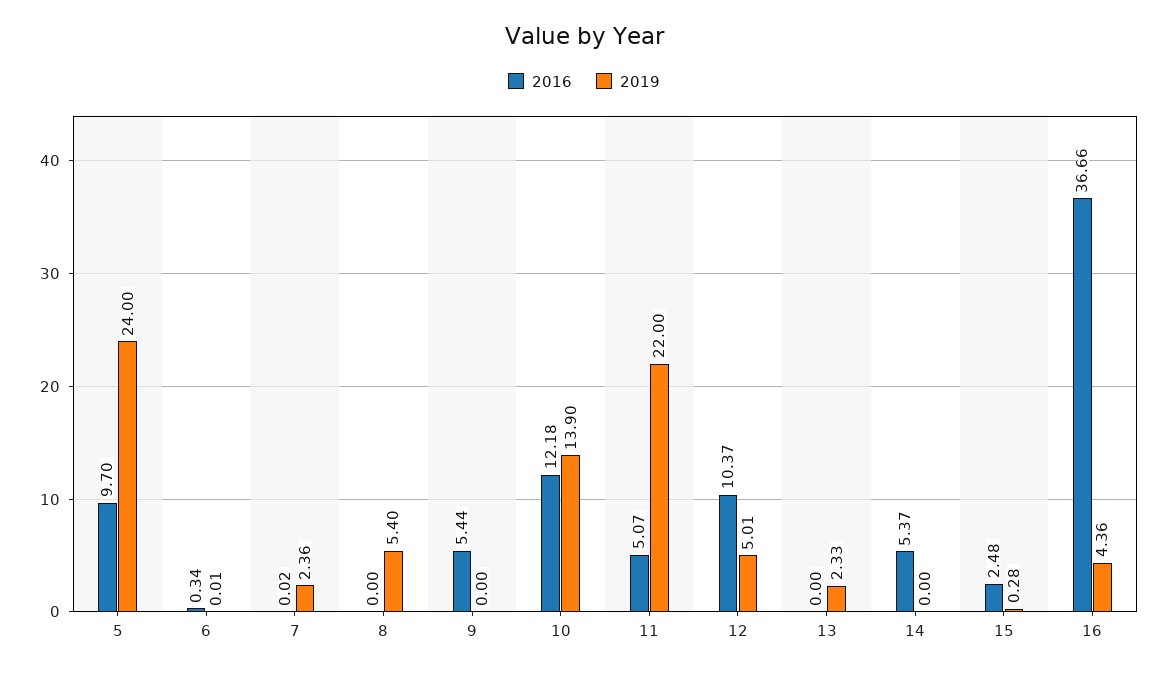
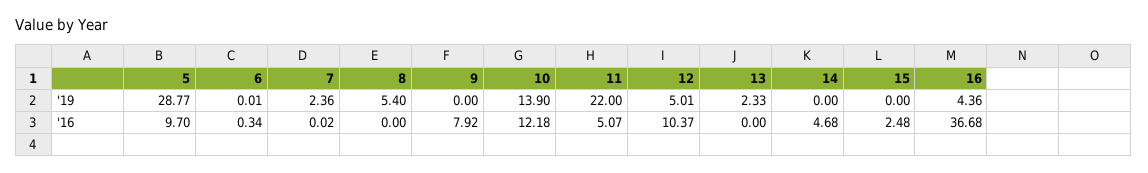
2019, 5: 24 -> 28.77
2016, 9: 5.44 -> 7.92
2016, 14: 5.37 -> 4.68
2019, 15: 0.28 -> 0
2016, 16: 36.66 -> 36.68

